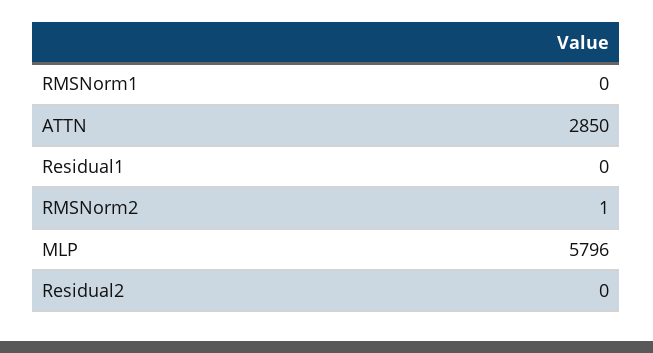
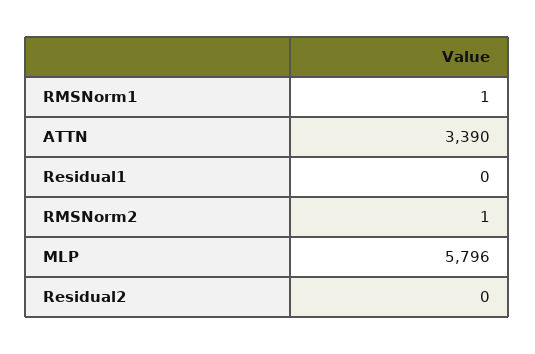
RMSNorm1: 0 -> 1
ATTN: 2850 -> 3390

